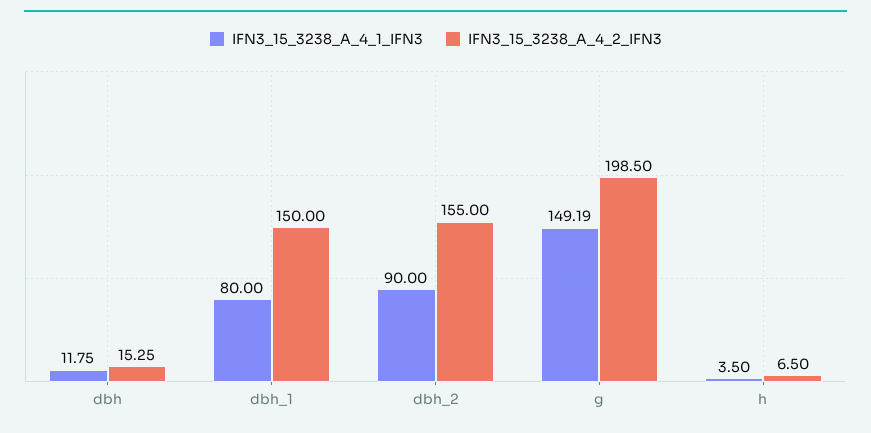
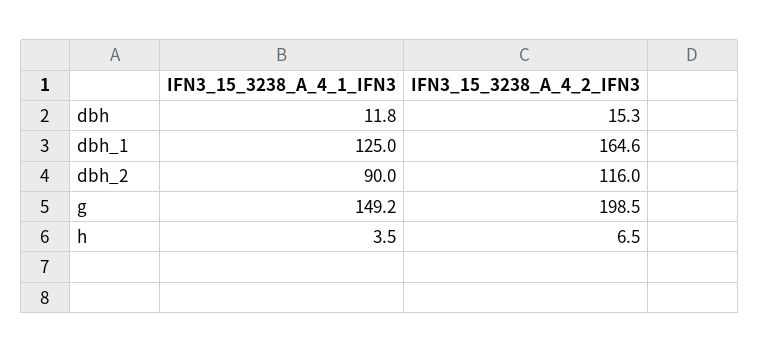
IFN3_15_3238_A_4_1_IFN3, dbh_1: 80 -> 125
IFN3_15_3238_A_4_2_IFN3, dbh_1: 150 -> 164.6
IFN3_15_3238_A_4_2_IFN3, dbh_2: 155 -> 116

